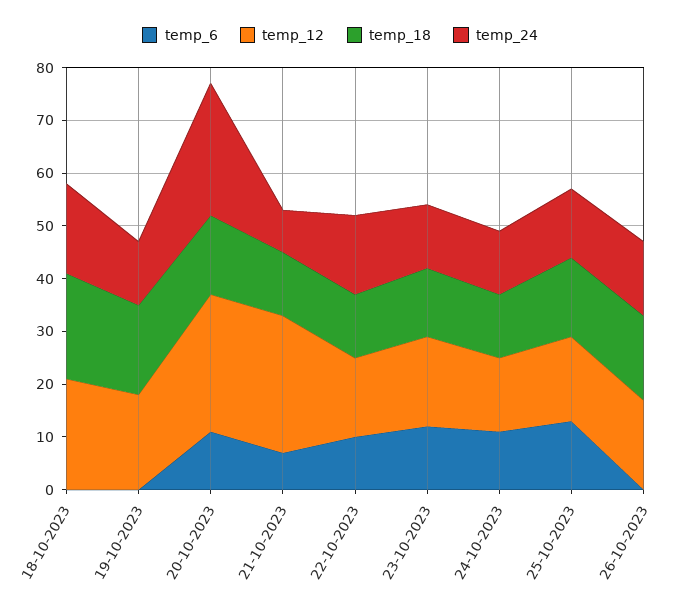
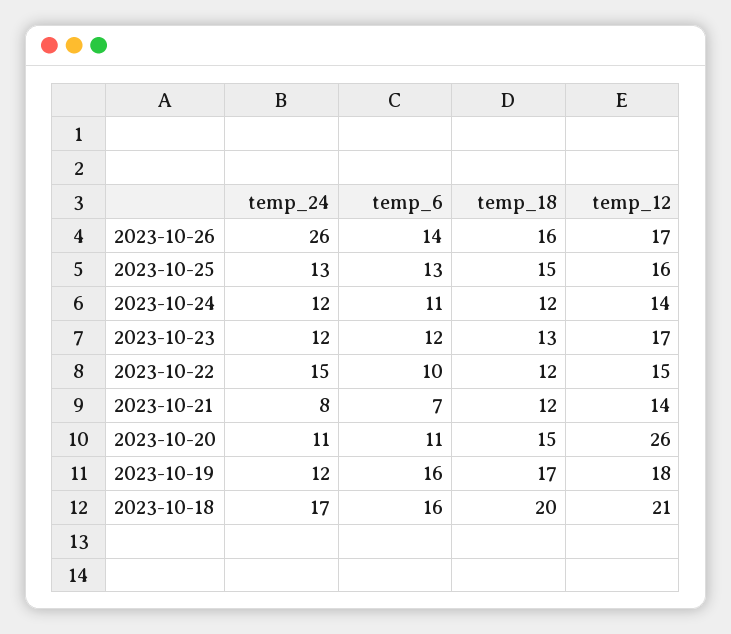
temp_6, 18-10-2023: 0 -> 16
temp_6, 19-10-2023: 0 -> 16
temp_24, 20-10-2023: 25 -> 11
temp_12, 21-10-2023: 25 -> 14
temp_6, 26-10-2023: 0 -> 14
temp_24, 26-10-2023: 15 -> 26

